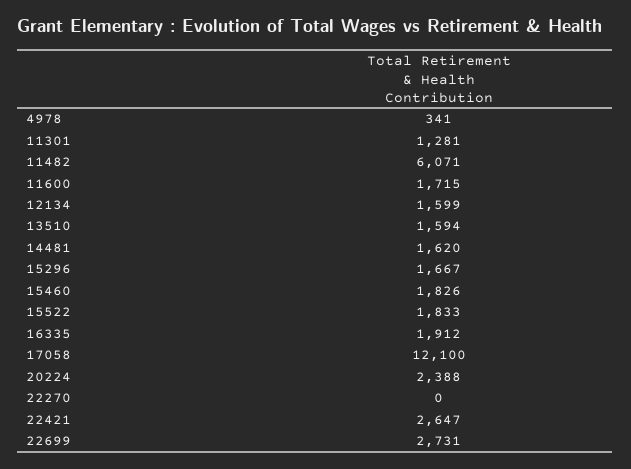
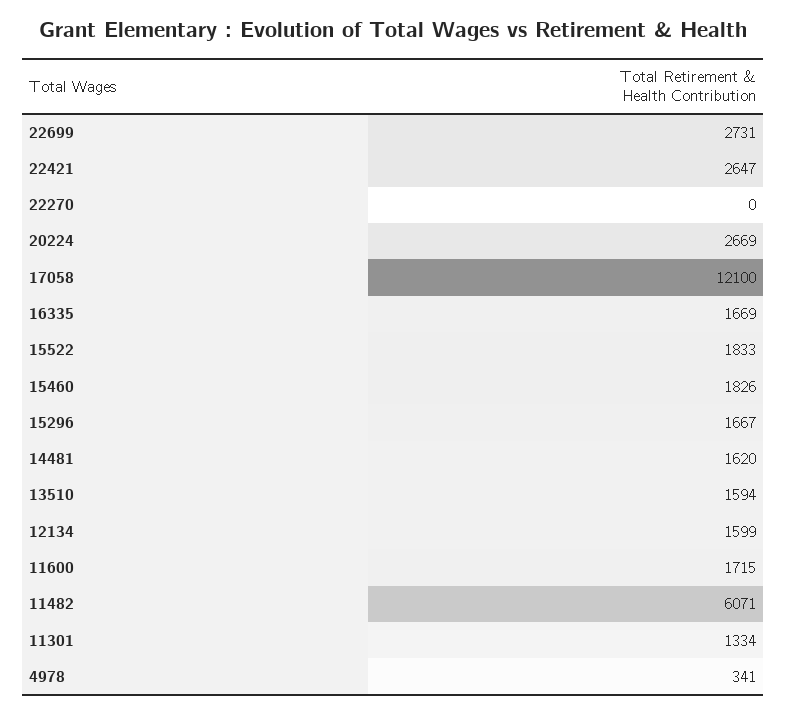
11301: 1281 -> 1334
16335: 1912 -> 1669
20224: 2388 -> 2669

